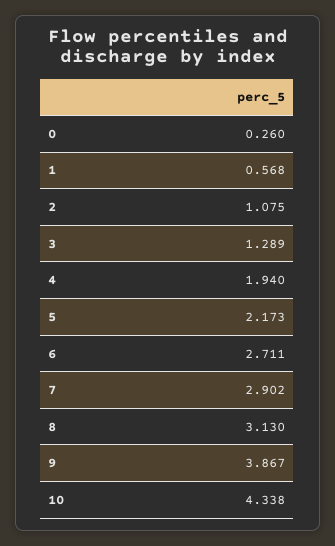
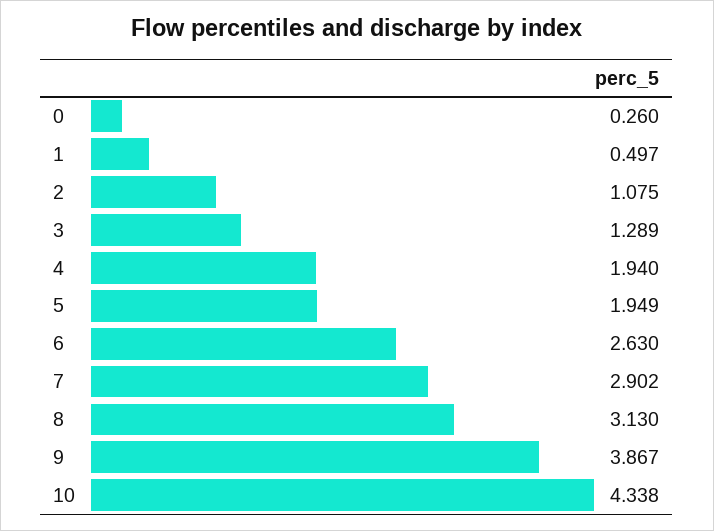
1: 0.568 -> 0.497
5: 2.173 -> 1.949
6: 2.711 -> 2.63

